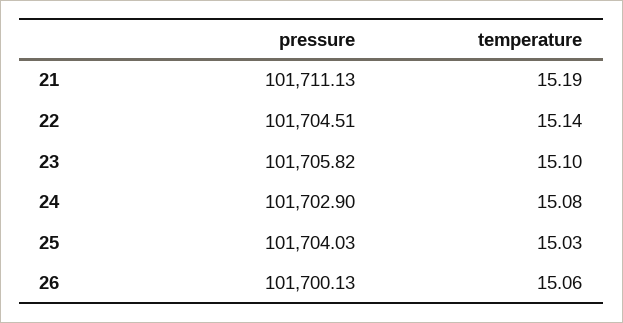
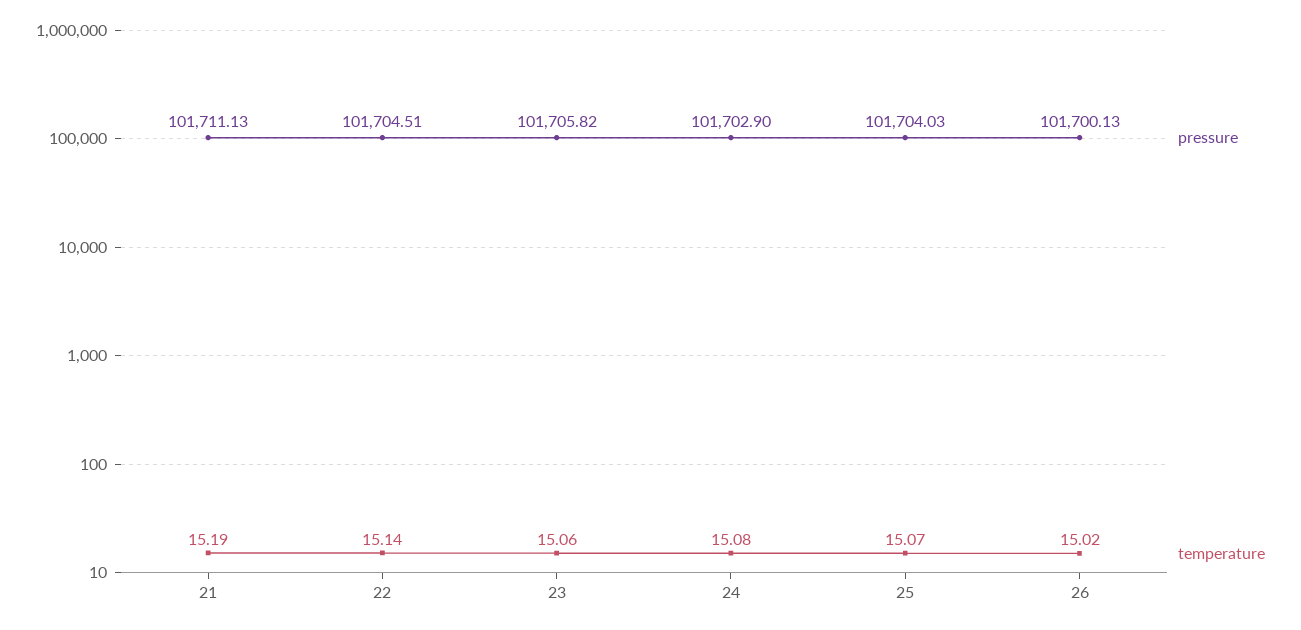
temperature, 23: 15.1 -> 15.06
temperature, 25: 15.03 -> 15.07
temperature, 26: 15.06 -> 15.02

